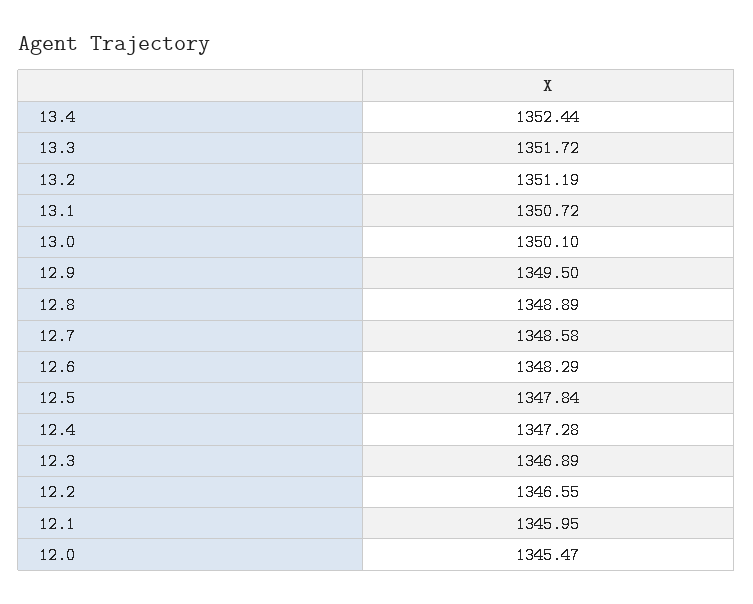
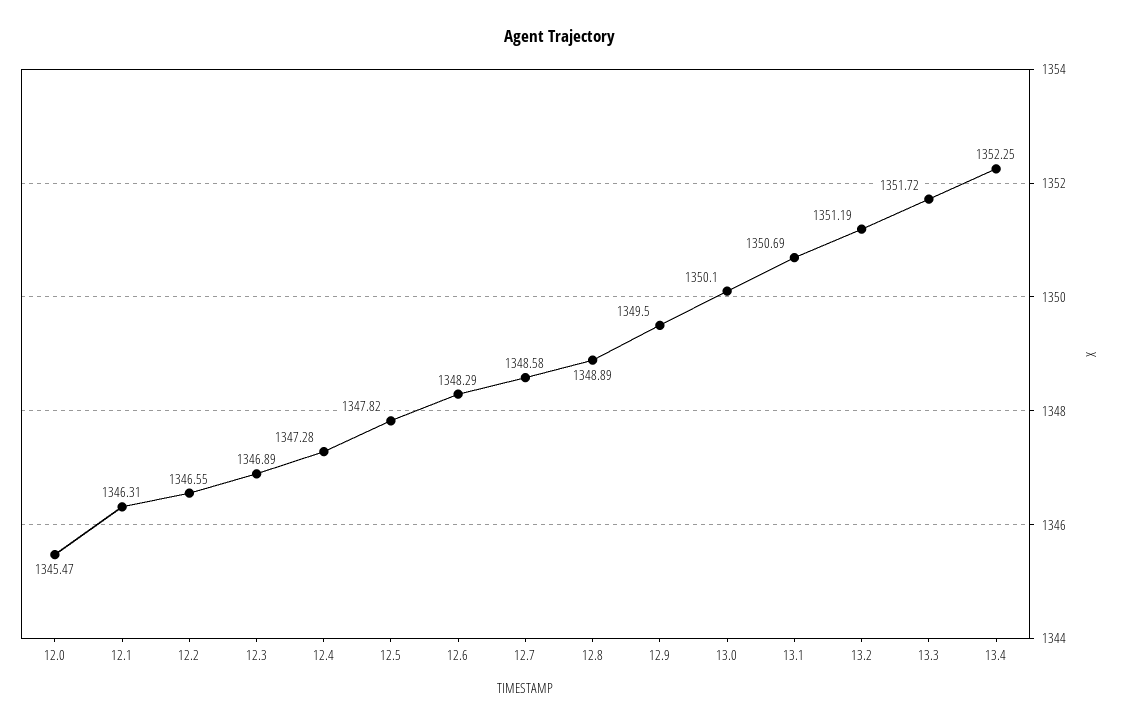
13.4: 1352.44 -> 1352.25
13.1: 1350.72 -> 1350.69
12.5: 1347.84 -> 1347.82
12.1: 1345.95 -> 1346.31

